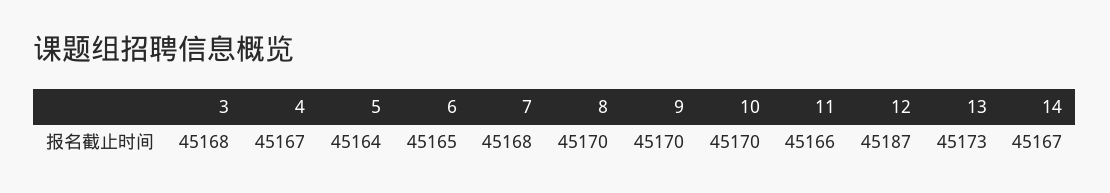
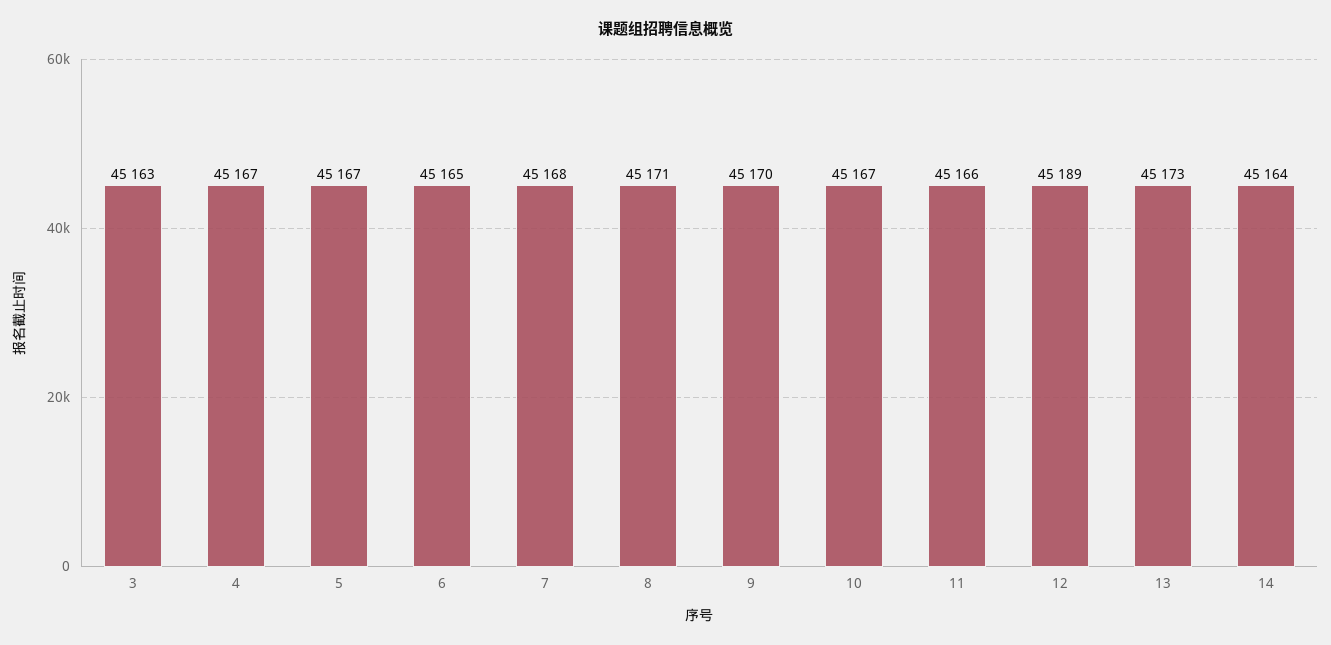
3: 45168 -> 45163
5: 45164 -> 45167
8: 45170 -> 45171
10: 45170 -> 45167
12: 45187 -> 45189
14: 45167 -> 45164

